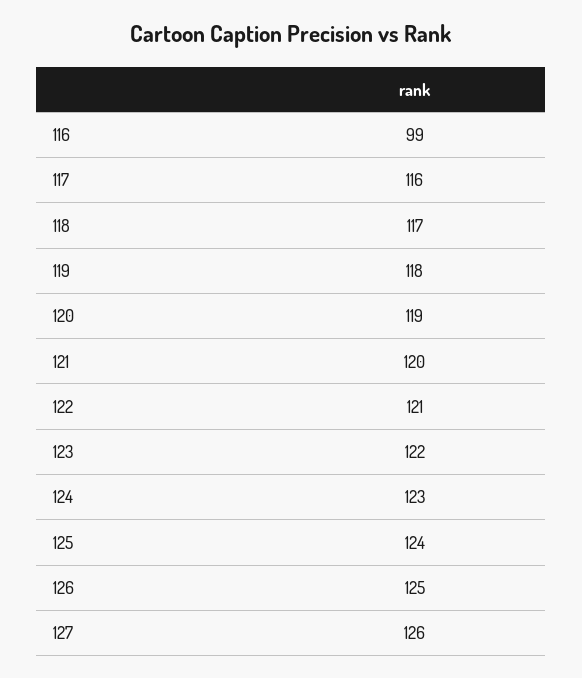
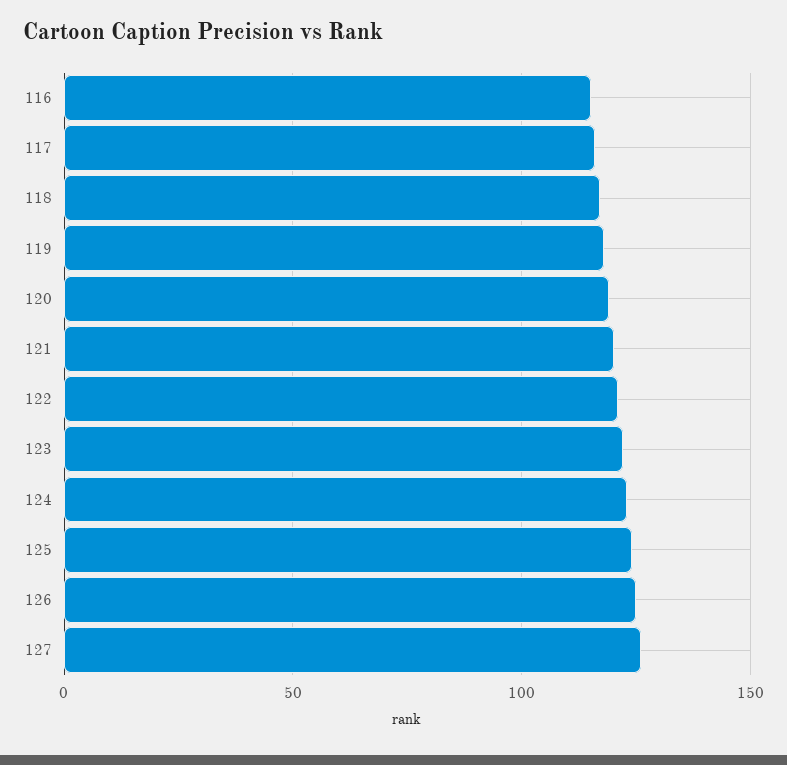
116: 99 -> 115

